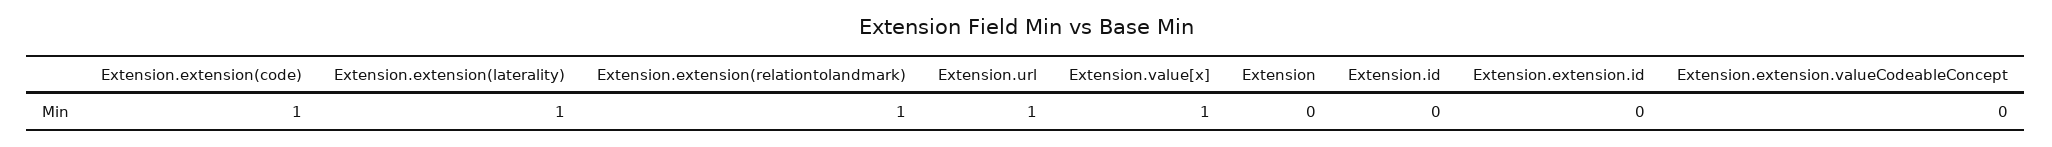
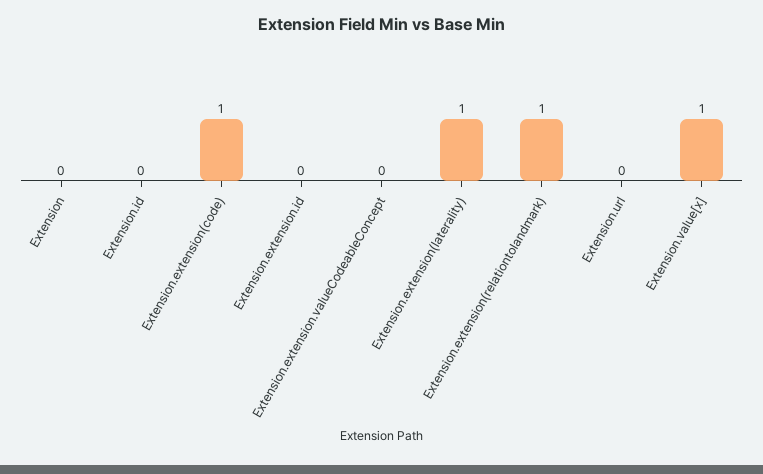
Extension.url: 1 -> 0

